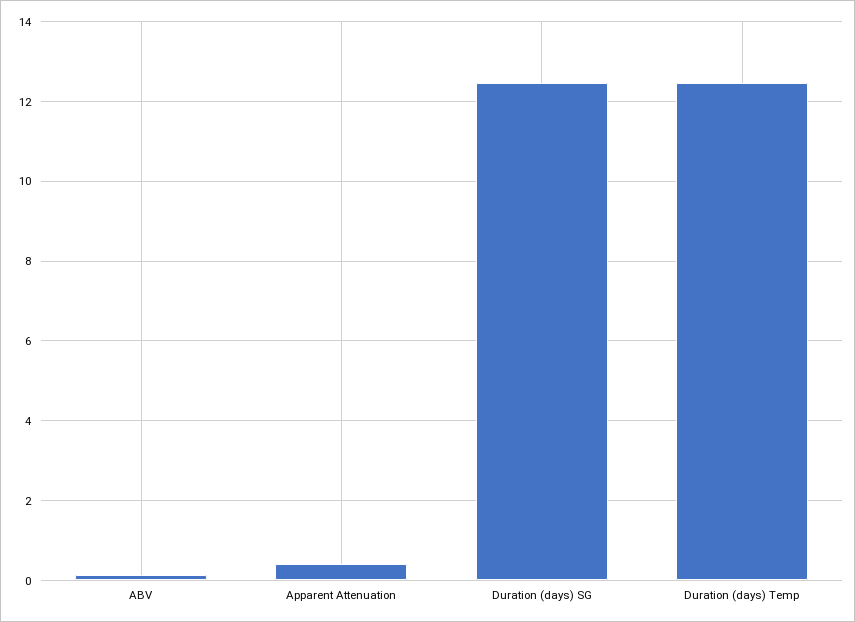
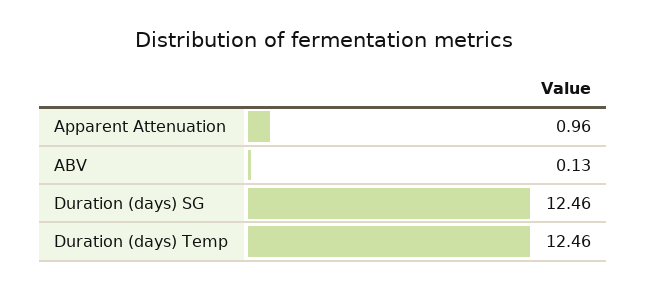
Apparent Attenuation: 0.4 -> 0.96

